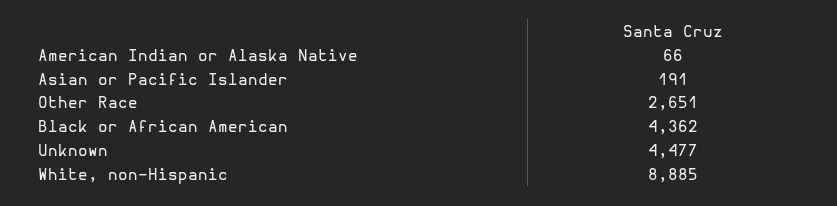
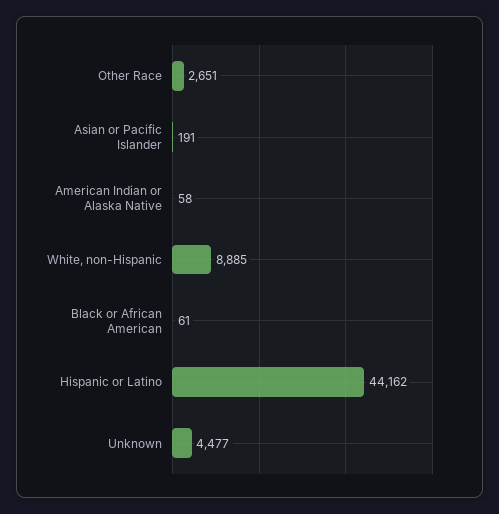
American Indian or Alaska Native: 66 -> 58
Black or African American: 4362 -> 61
Hispanic or Latino: none -> 44162

